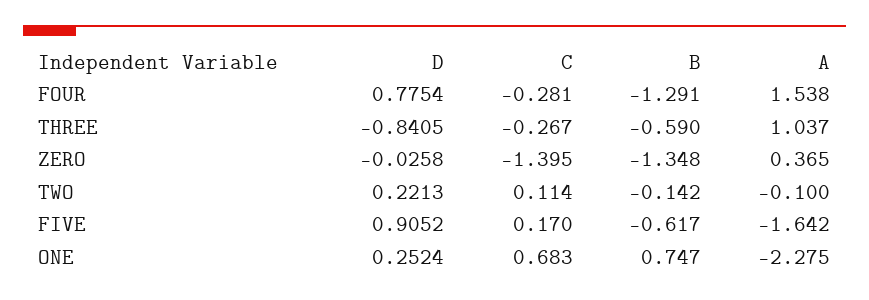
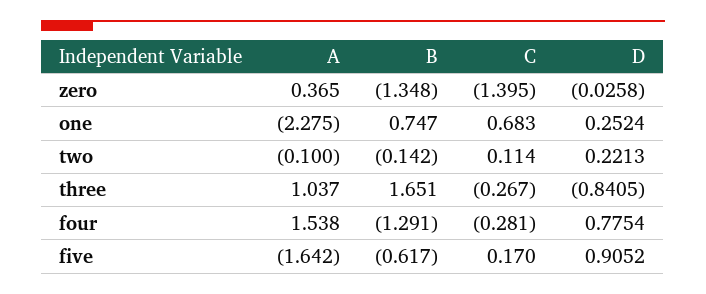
B, THREE: -0.59 -> 1.651

